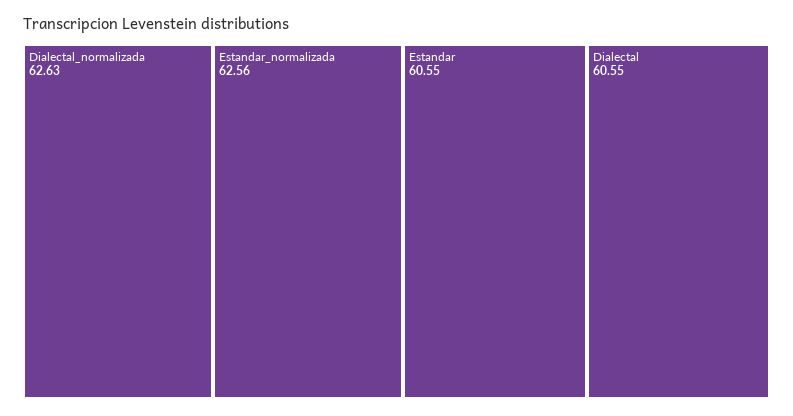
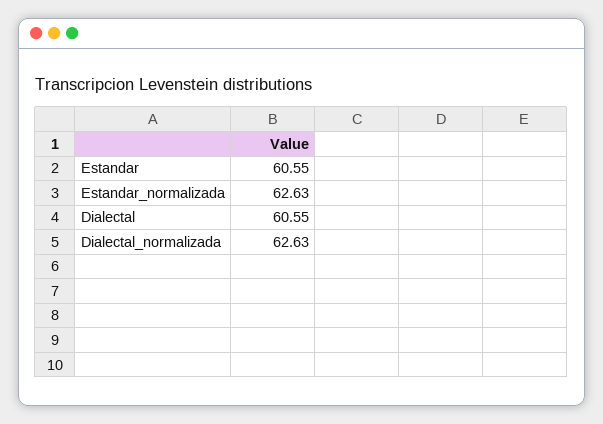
Estandar_normalizada: 62.56 -> 62.63

